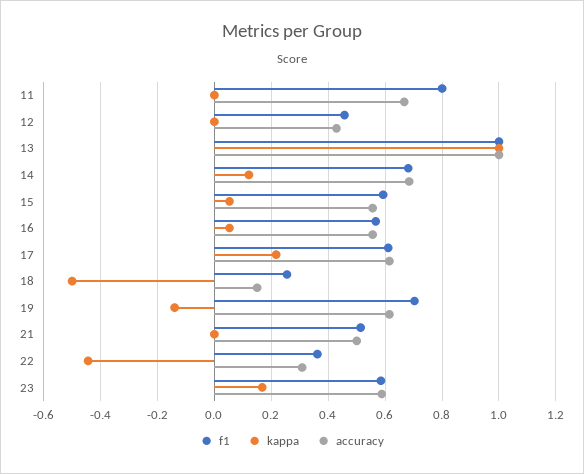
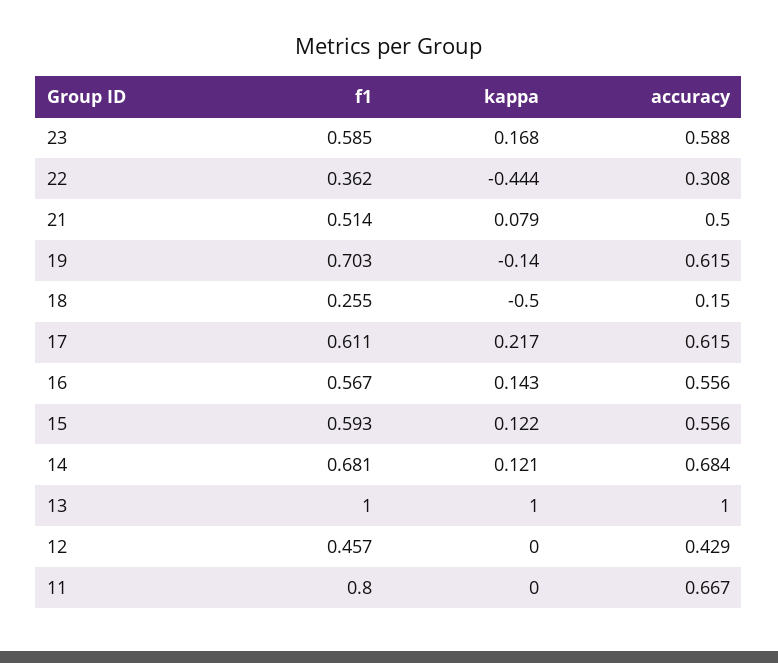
kappa, 15: 0.05 -> 0.122
kappa, 16: 0.05 -> 0.143
kappa, 21: 0 -> 0.079

